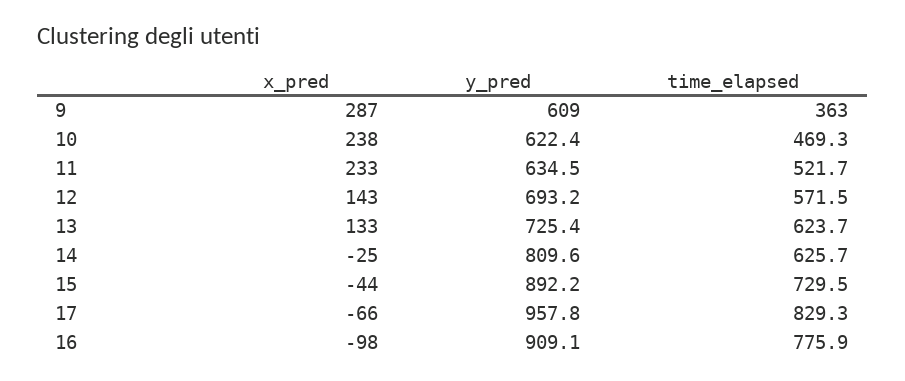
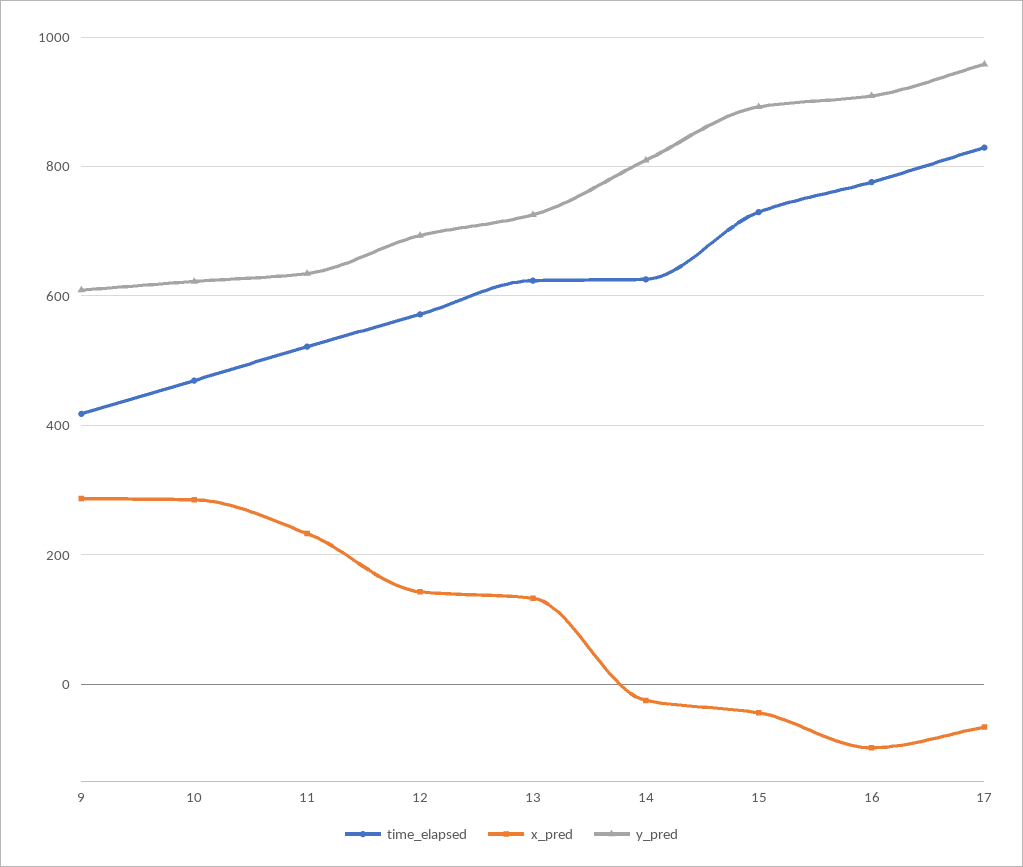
time_elapsed, 9: 363 -> 420
x_pred, 10: 238 -> 280

